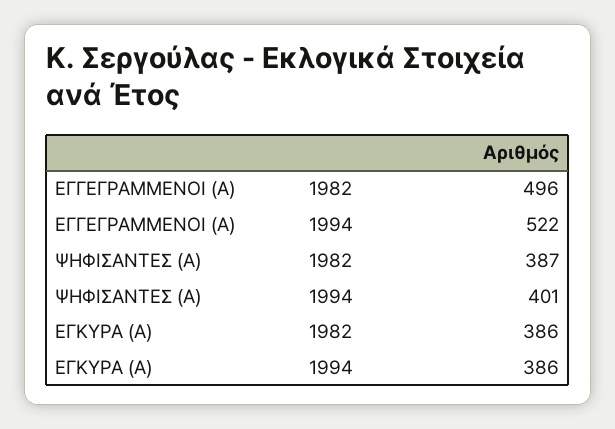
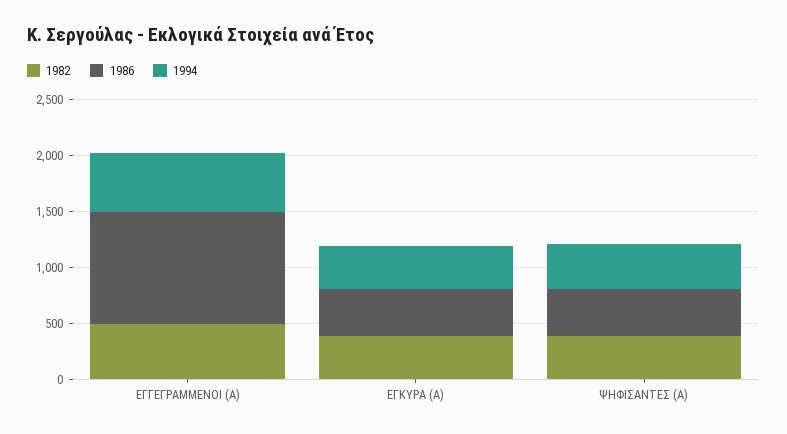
1986, ΕΓΓΕΓΡΑΜΜΕΝΟΙ (Α): none -> 1000
1986, ΕΓΚΥΡΑ (Α): none -> 400
1986, ΨΗΦΙΣΑΝΤΕΣ (Α): none -> 400

